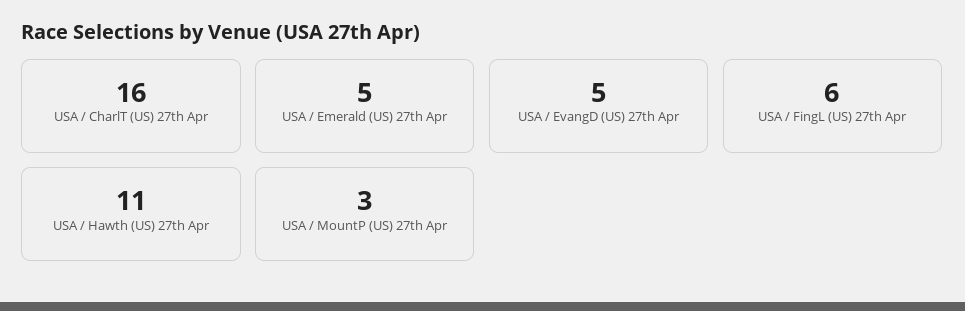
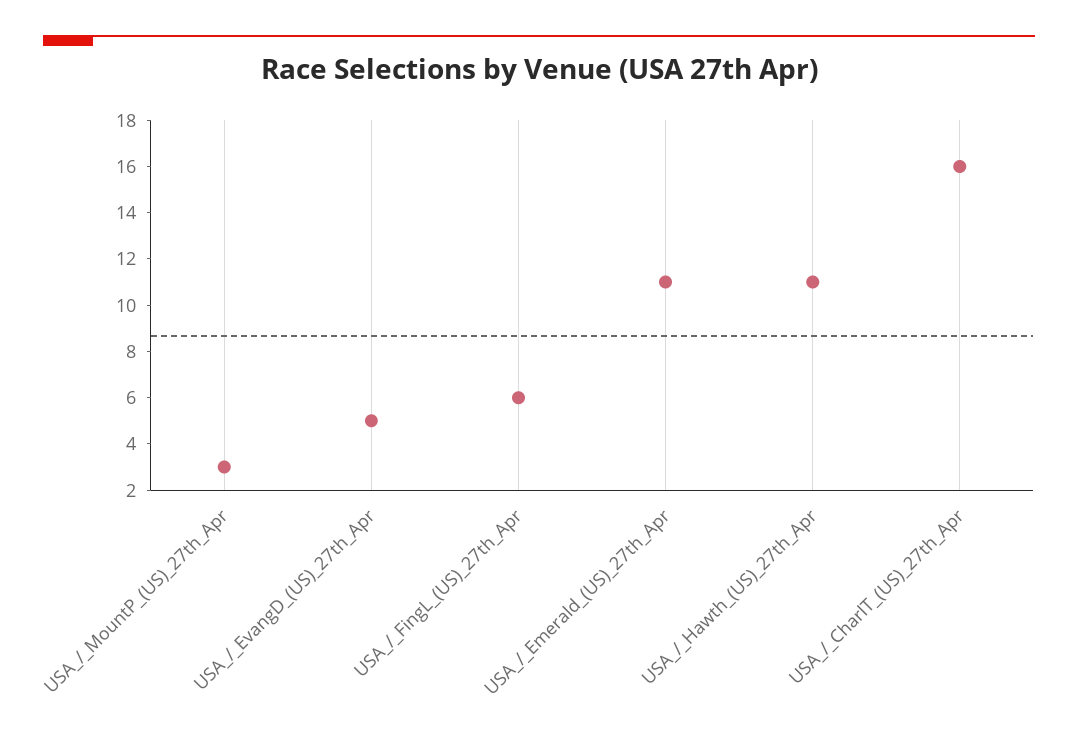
USA / Emerald (US) 27th Apr: 5 -> 11

